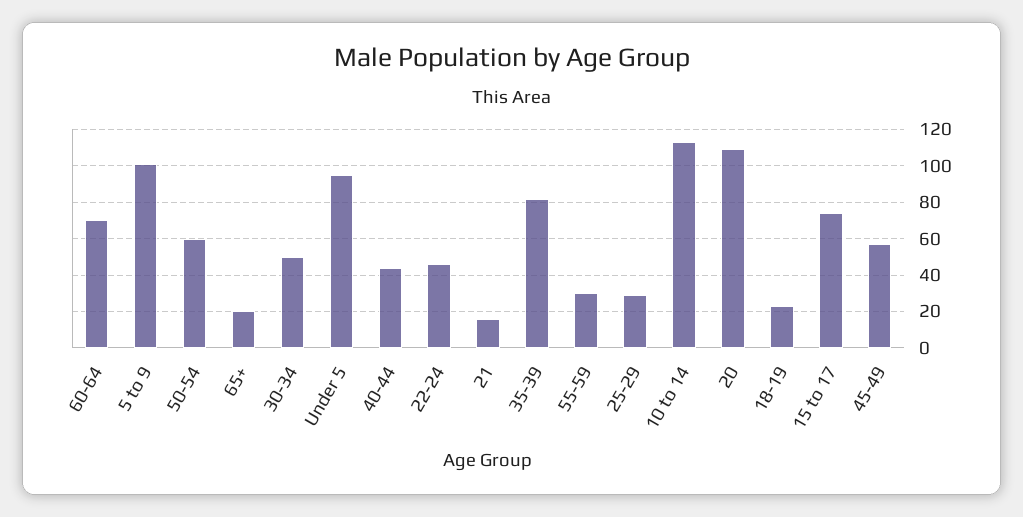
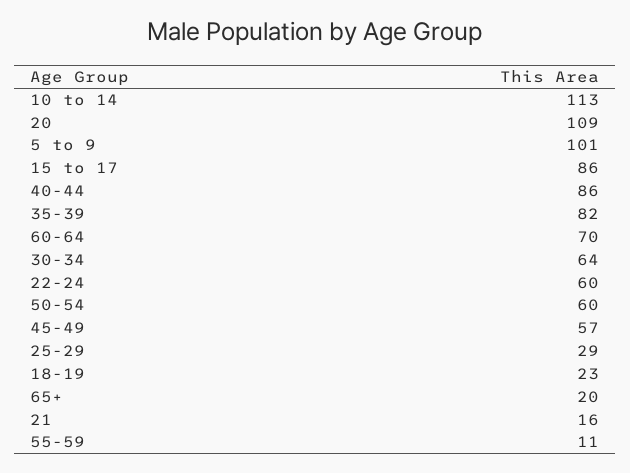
30-34: 50 -> 64
Under 5: 95 -> none
40-44: 45 -> 86
22-24: 45 -> 60
55-59: 30 -> 11
15 to 17: 75 -> 86

